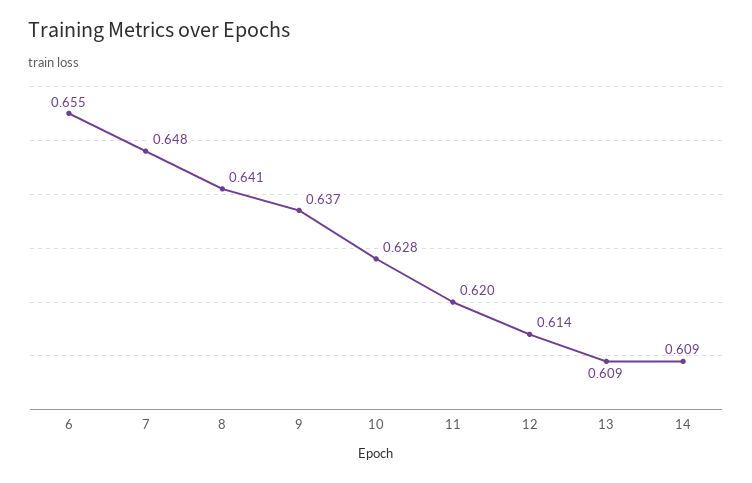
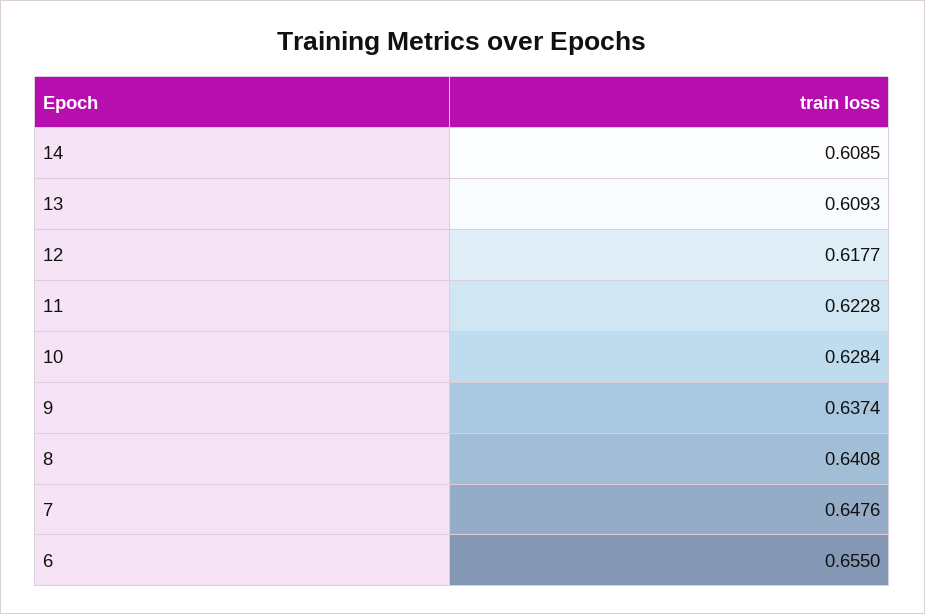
11: 0.62 -> 0.6228
12: 0.614 -> 0.6177

